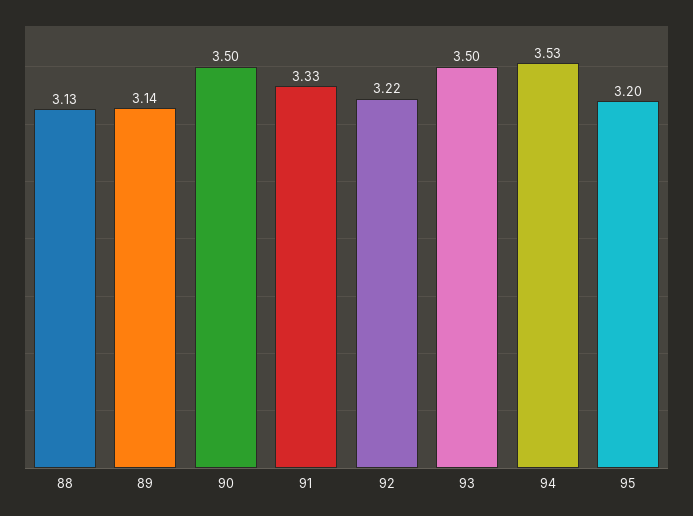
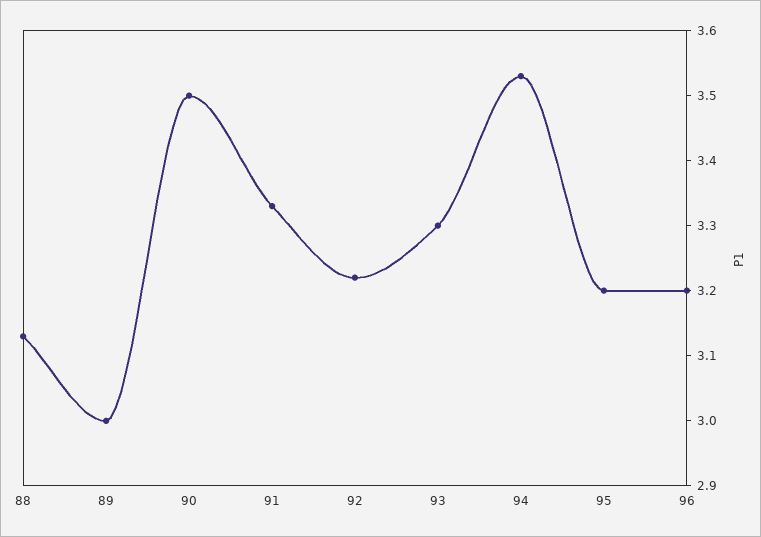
89: 3.14 -> 3
93: 3.5 -> 3.3
96: none -> 3.2

